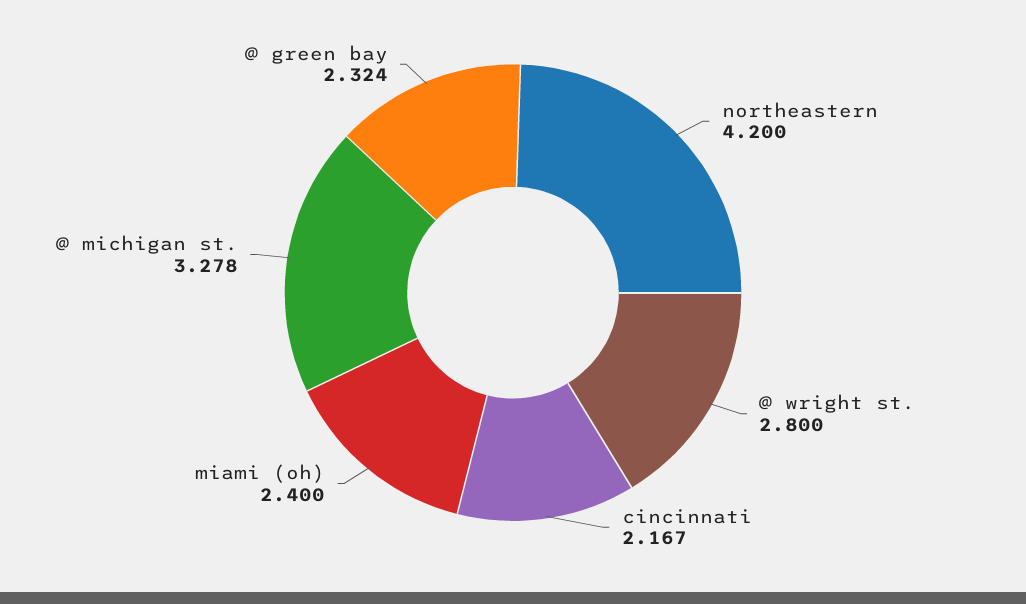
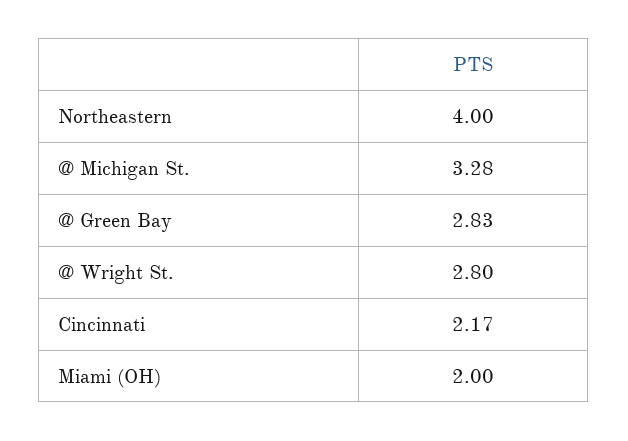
northeastern: 4.2 -> 4
miami (oh): 2.4 -> 2
@ green bay: 2.324 -> 2.83

